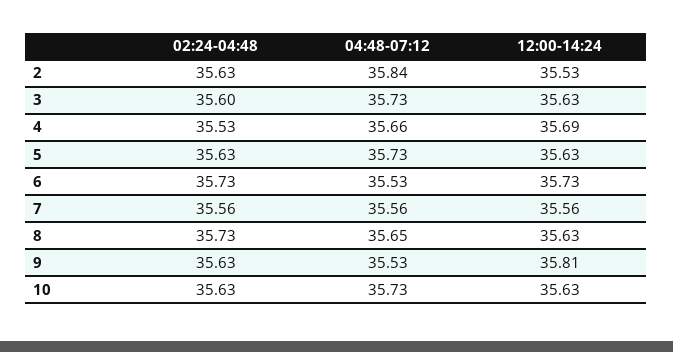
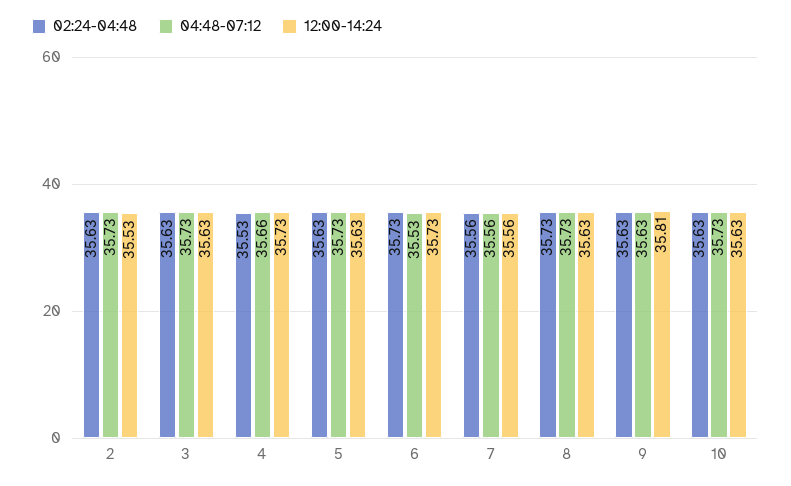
04:48-07:12, 2: 35.84 -> 35.73
02:24-04:48, 3: 35.6 -> 35.63
12:00-14:24, 4: 35.69 -> 35.73
04:48-07:12, 8: 35.65 -> 35.73
04:48-07:12, 9: 35.53 -> 35.63

